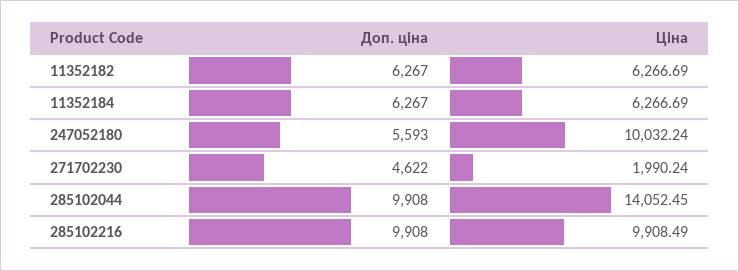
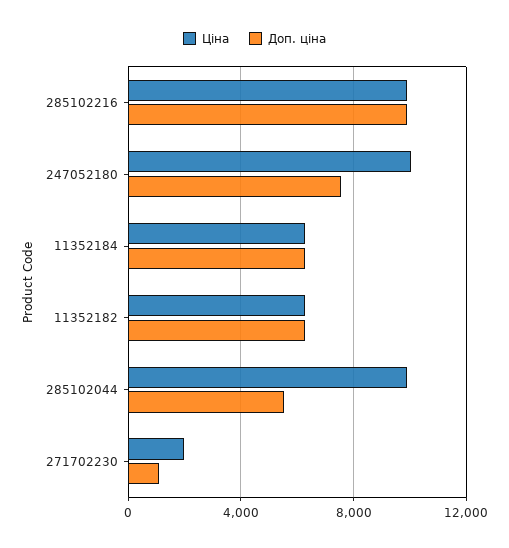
Доп. ціна, 247052180: 5593 -> 7500
Доп. ціна, 271702230: 4622 -> 1000
Доп. ціна, 285102044: 9908 -> 5500
Ціна, 285102044: 14052.45 -> 10000

